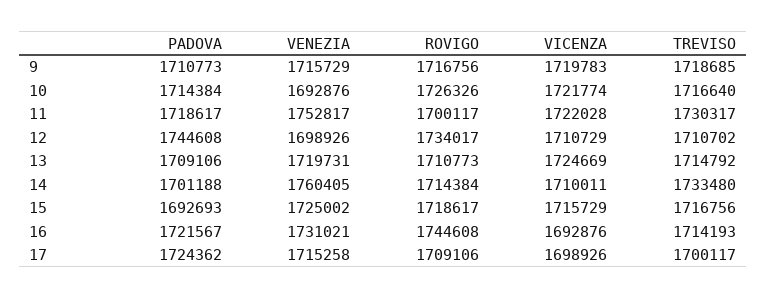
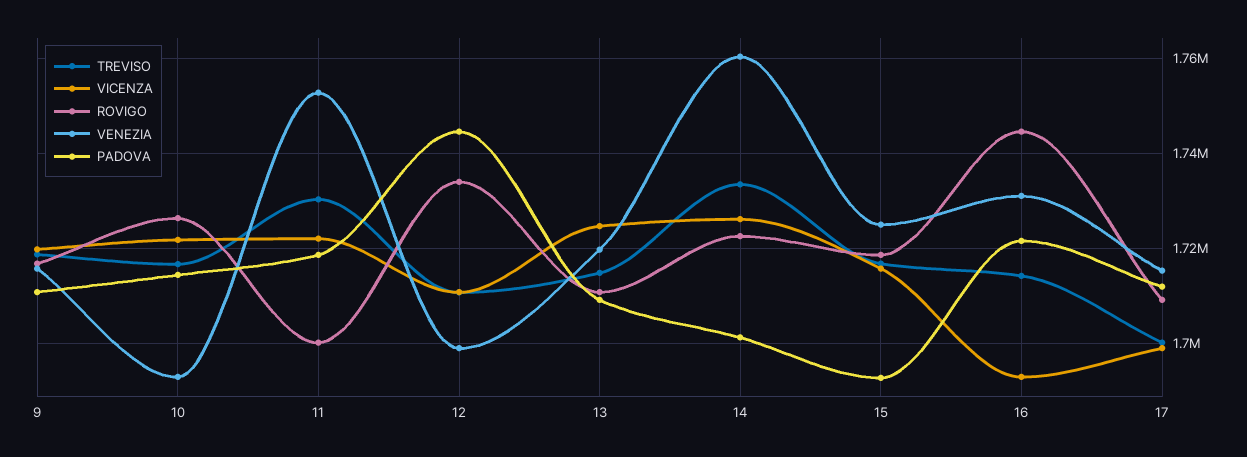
ROVIGO, 14: 1714384 -> 1722000
VICENZA, 14: 1710011 -> 1726000
PADOVA, 17: 1724362 -> 1712000

